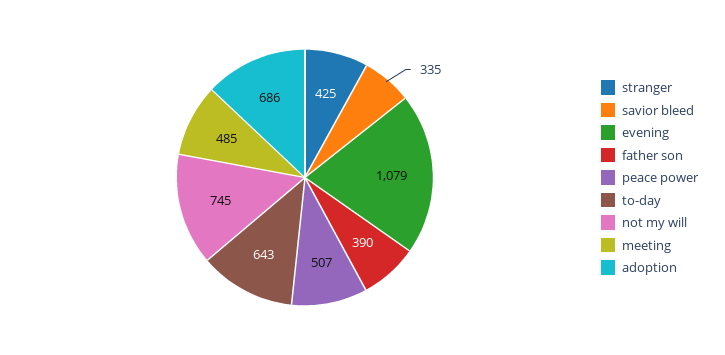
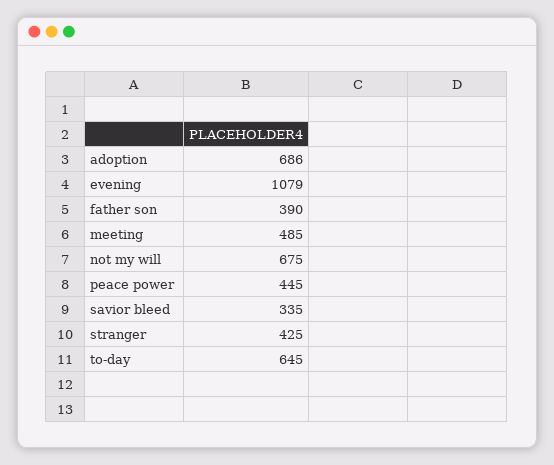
peace power: 507 -> 445
to-day: 643 -> 645
not my will: 745 -> 675

